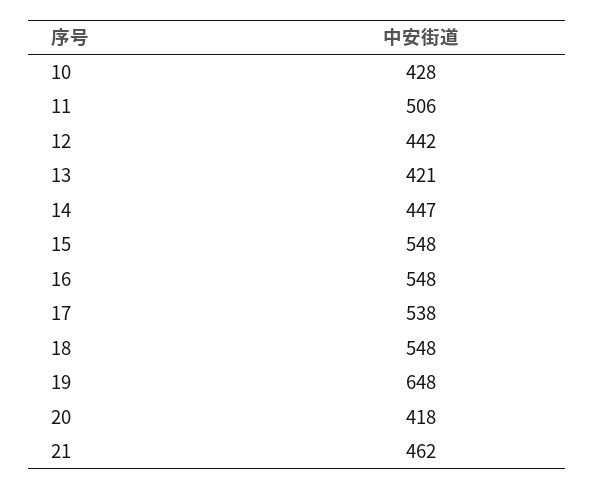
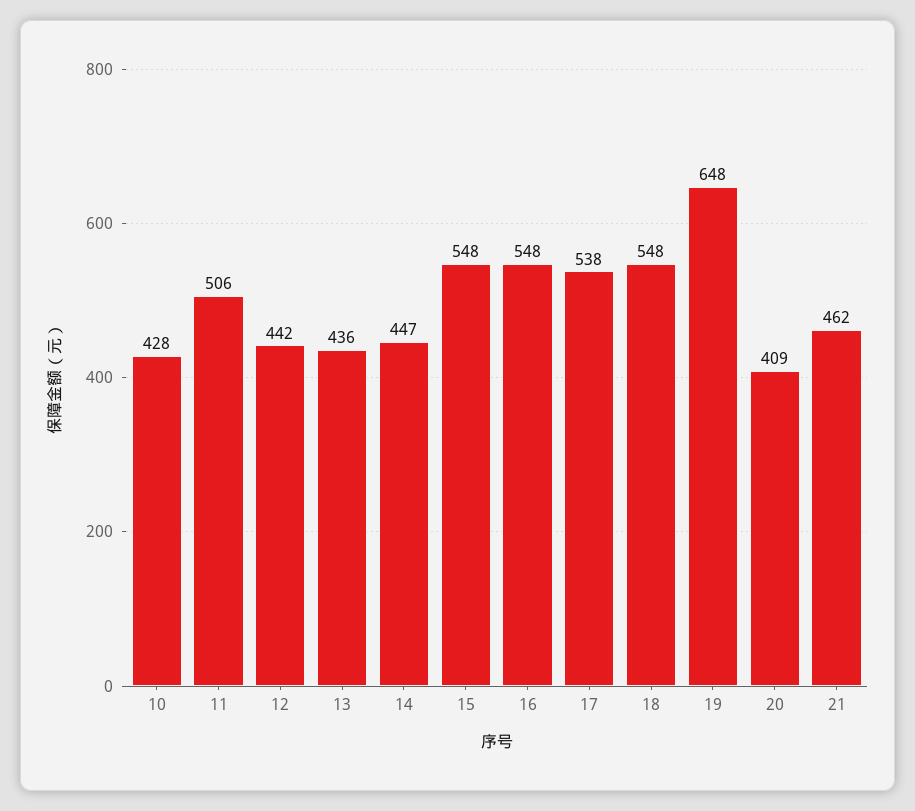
13: 421 -> 436
20: 418 -> 409

